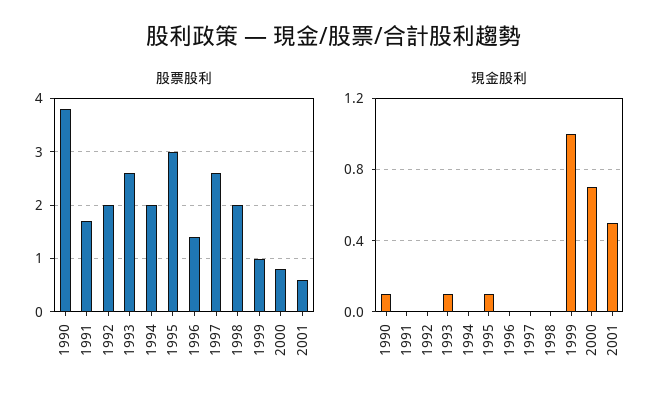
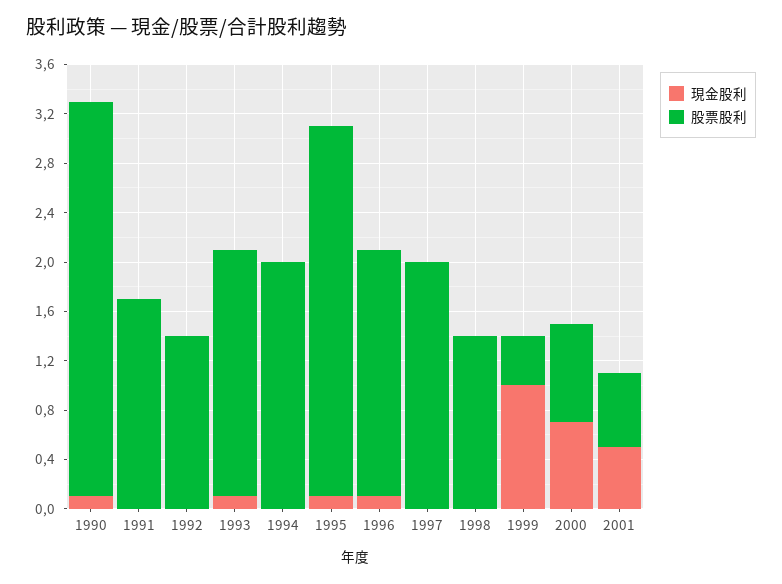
股票股利, 1990: 3.8 -> 3.2
股票股利, 1992: 2 -> 1.4
股票股利, 1993: 2.6 -> 2
股票股利, 1996: 1.4 -> 2
股票股利, 1997: 2.6 -> 2
股票股利, 1998: 2 -> 1.4
股票股利, 1999: 1 -> 0.4
現金股利, 1996: 0 -> 0.1

